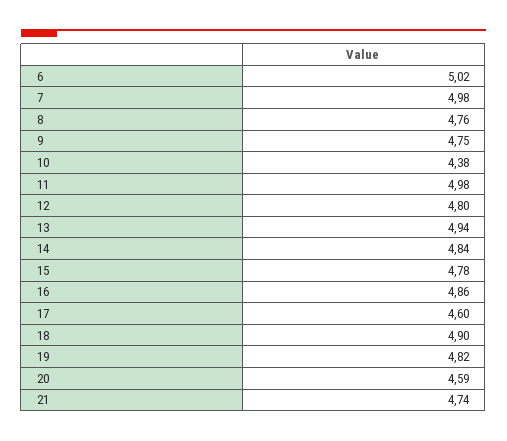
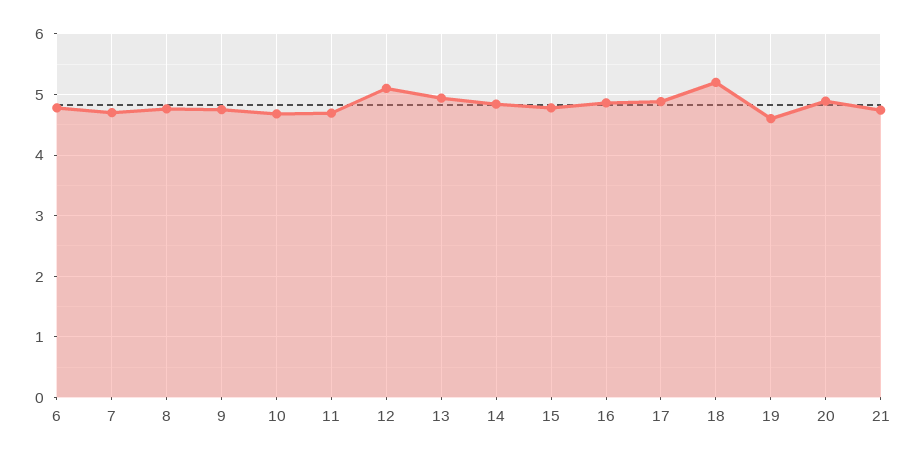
6: 5.02 -> 4.8
7: 4.98 -> 4.7
10: 4.38 -> 4.7
11: 4.98 -> 4.7
12: 4.8 -> 5.1
17: 4.6 -> 4.9
18: 4.9 -> 5.2
19: 4.82 -> 4.6
20: 4.59 -> 4.9

